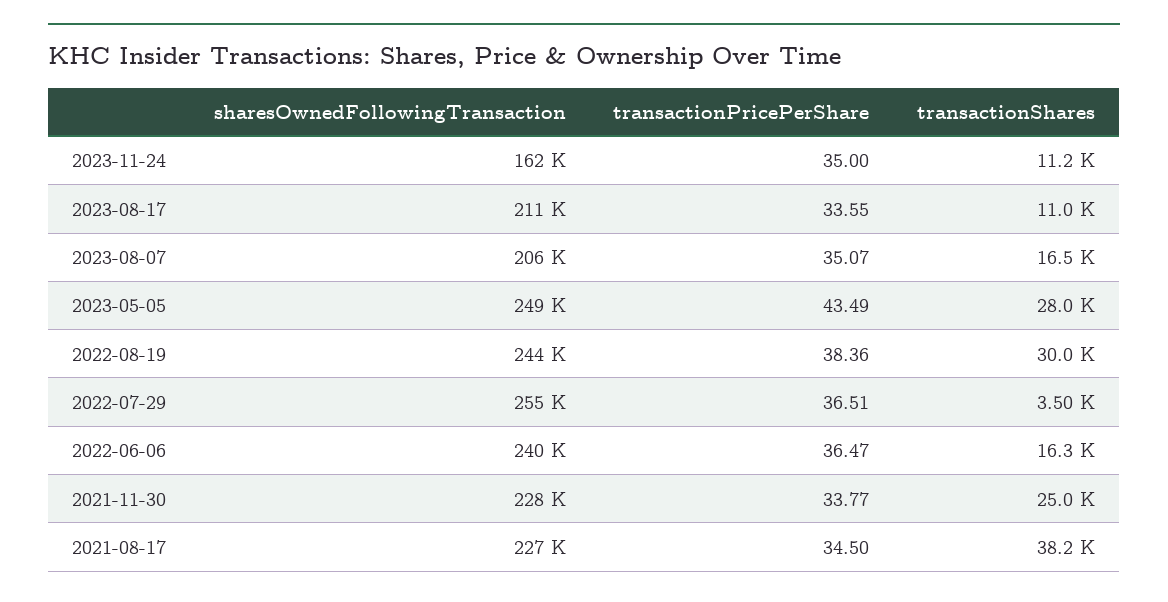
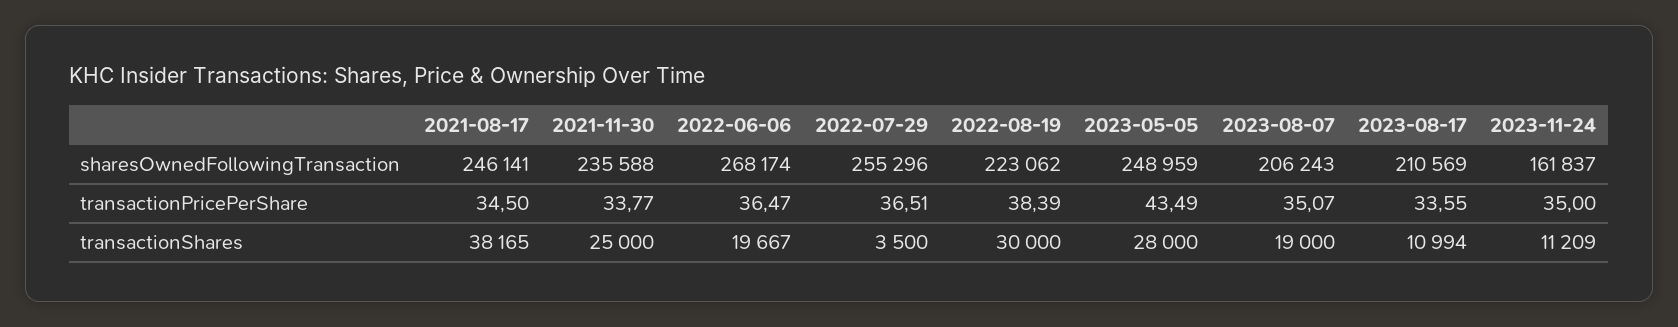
transactionShares, 2023-08-07: 16500 -> 19000
sharesOwnedFollowingTransaction, 2022-08-19: 244000 -> 223062
transactionPricePerShare, 2022-08-19: 38.36 -> 38.39
sharesOwnedFollowingTransaction, 2022-06-06: 240000 -> 268174
transactionShares, 2022-06-06: 16300 -> 19667
sharesOwnedFollowingTransaction, 2021-11-30: 228000 -> 235588
sharesOwnedFollowingTransaction, 2021-08-17: 227000 -> 246141

